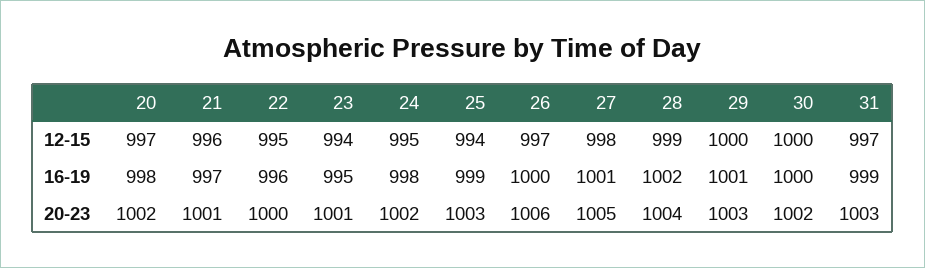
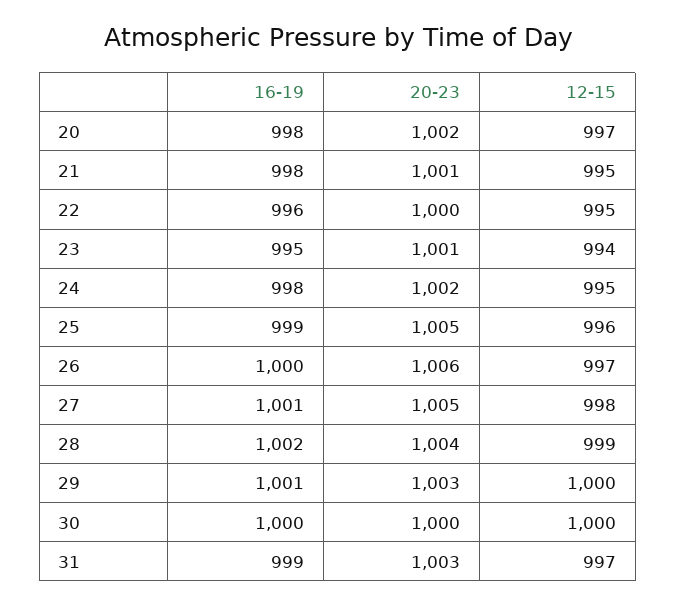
21, 12-15: 996 -> 995
25, 12-15: 994 -> 996
21, 16-19: 997 -> 998
25, 20-23: 1003 -> 1005
30, 20-23: 1002 -> 1000

